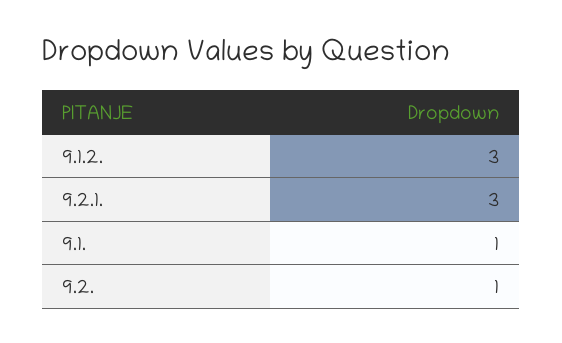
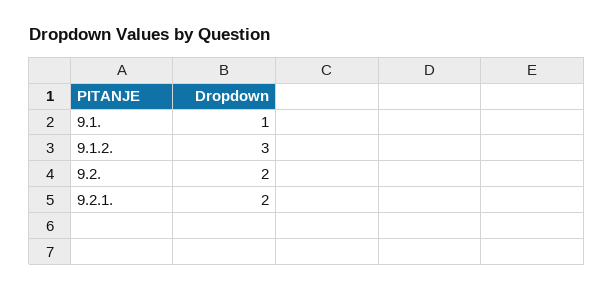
9.2.1.: 3 -> 2
9.2.: 1 -> 2

